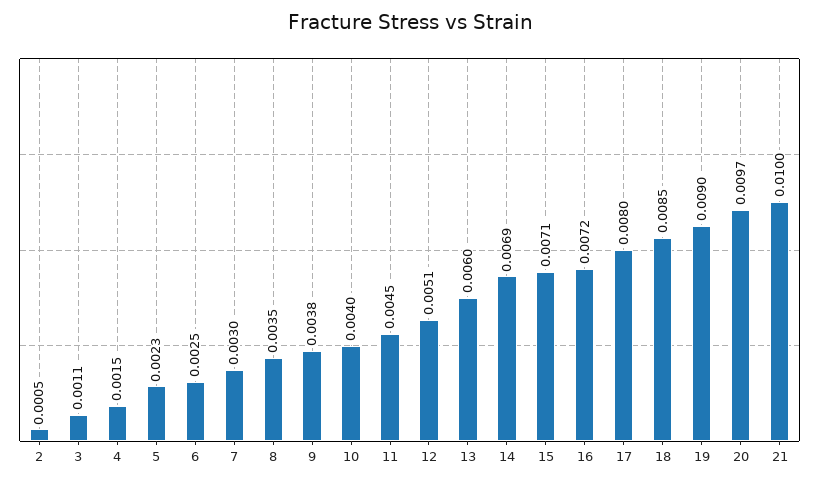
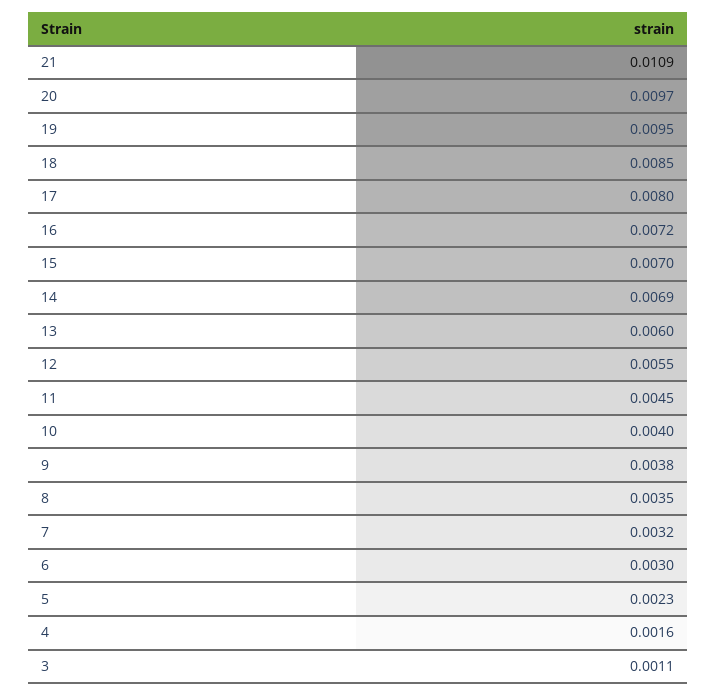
2: 0.0005 -> none
4: 0.0015 -> 0.0016
6: 0.0025 -> 0.003
7: 0.003 -> 0.0032
12: 0.0051 -> 0.0055
15: 0.0071 -> 0.007
19: 0.009 -> 0.0095
21: 0.01 -> 0.0109

